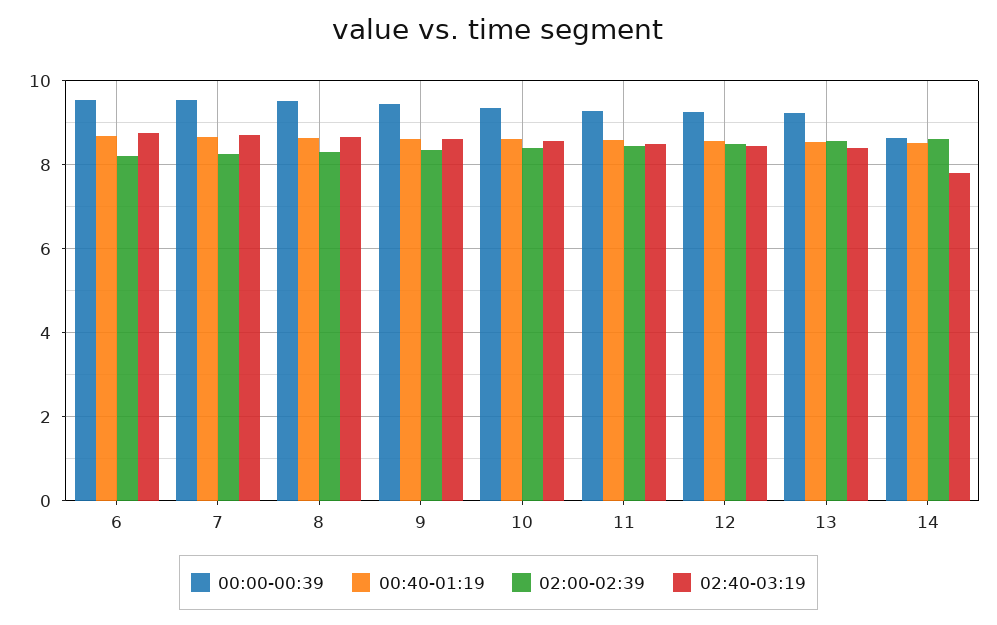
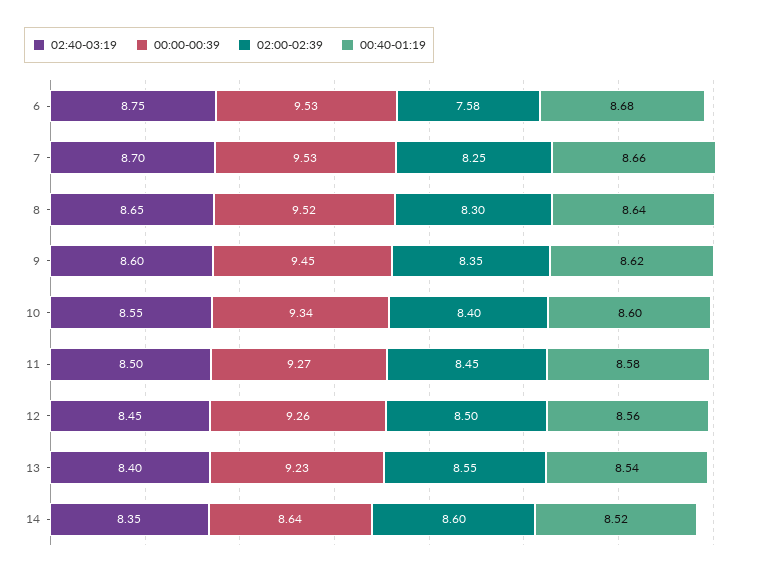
02:00-02:39, 6: 8.2 -> 7.58
02:40-03:19, 14: 7.8 -> 8.35

